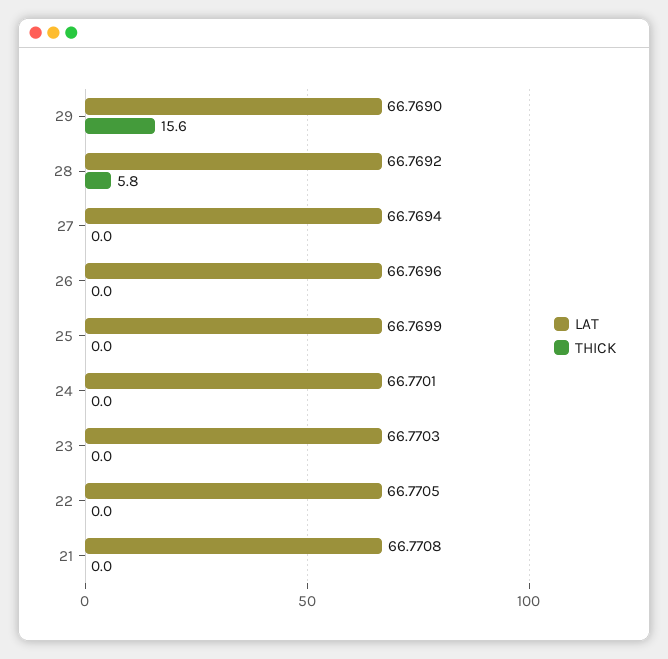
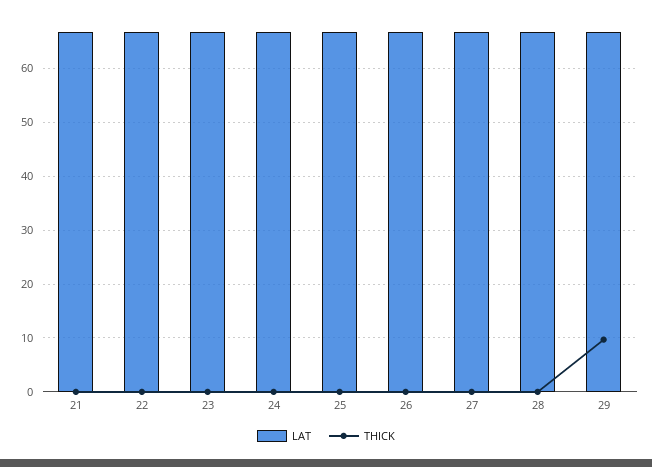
THICK, 29: 15.6 -> 10
THICK, 28: 5.8 -> 0

